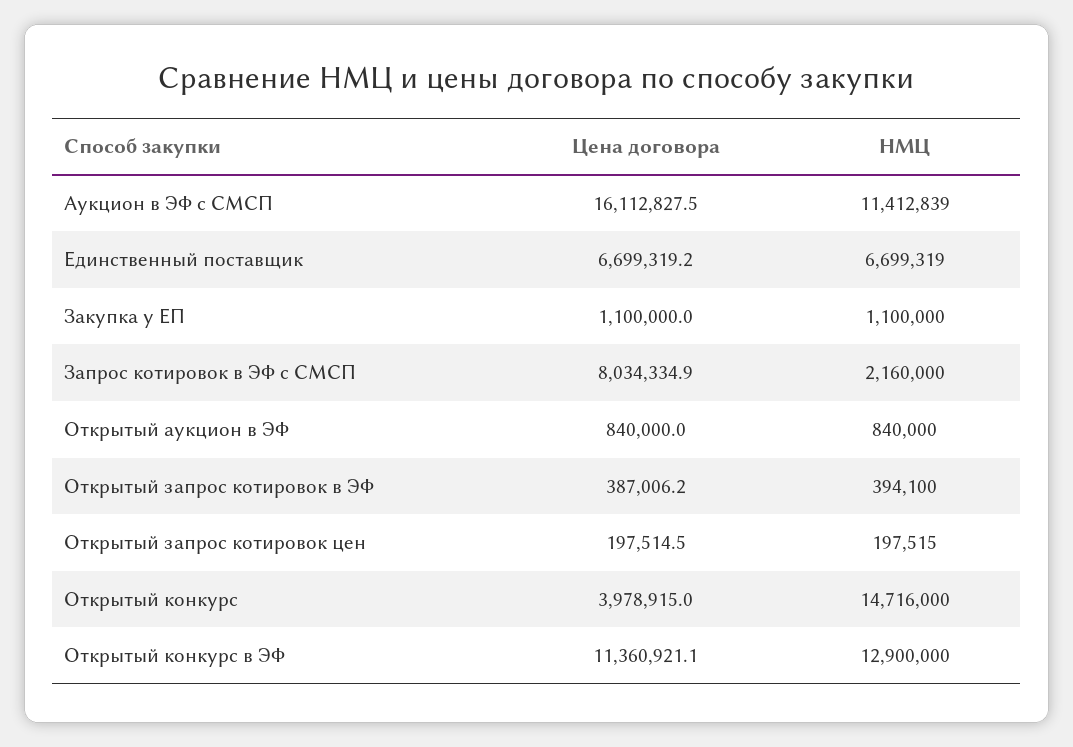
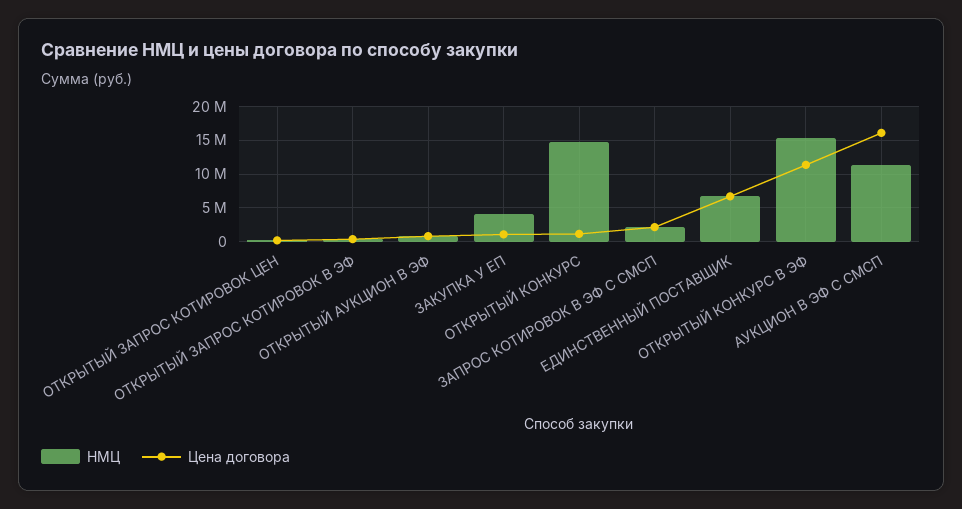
НМЦ, Закупка у ЕП: 1100000 -> 4000000
Цена договора, Запрос котировок в ЭФ с СМСП: 8034334.9 -> 2000000
Цена договора, Открытый конкурс: 3978915 -> 1000000
НМЦ, Открытый конкурс в ЭФ: 12900000 -> 15000000

